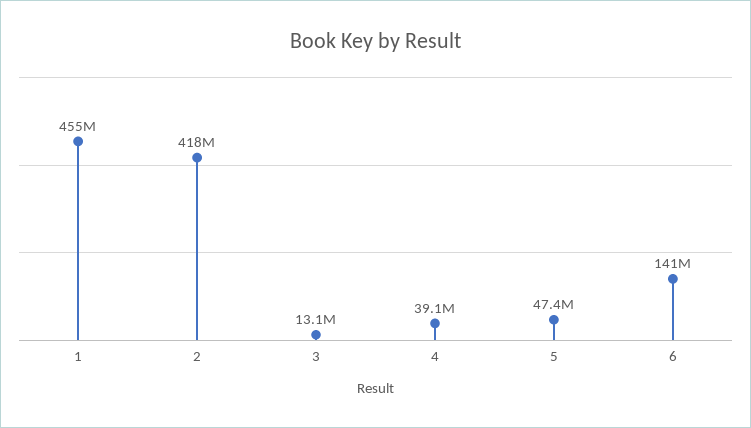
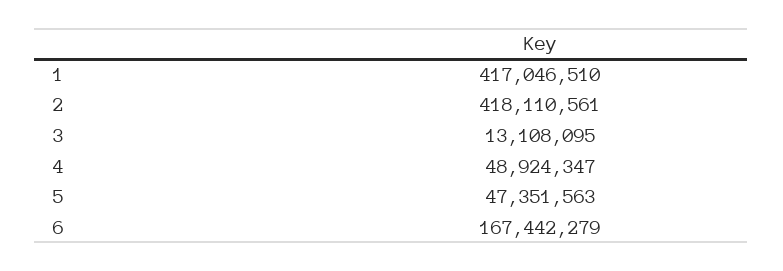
1: 455000000 -> 417046510
4: 39100000 -> 48924347
6: 141000000 -> 167442279

